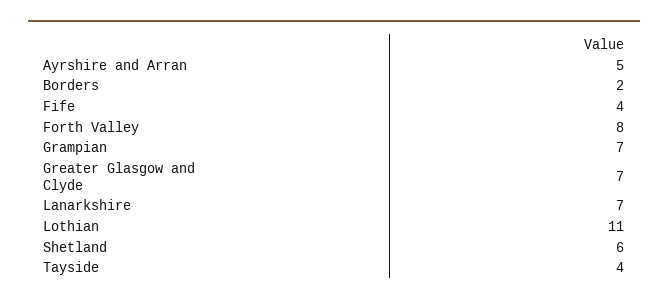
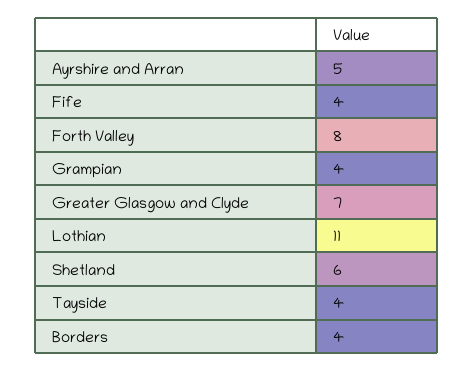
Borders: 2 -> 4
Grampian: 7 -> 4
Lanarkshire: 7 -> none

